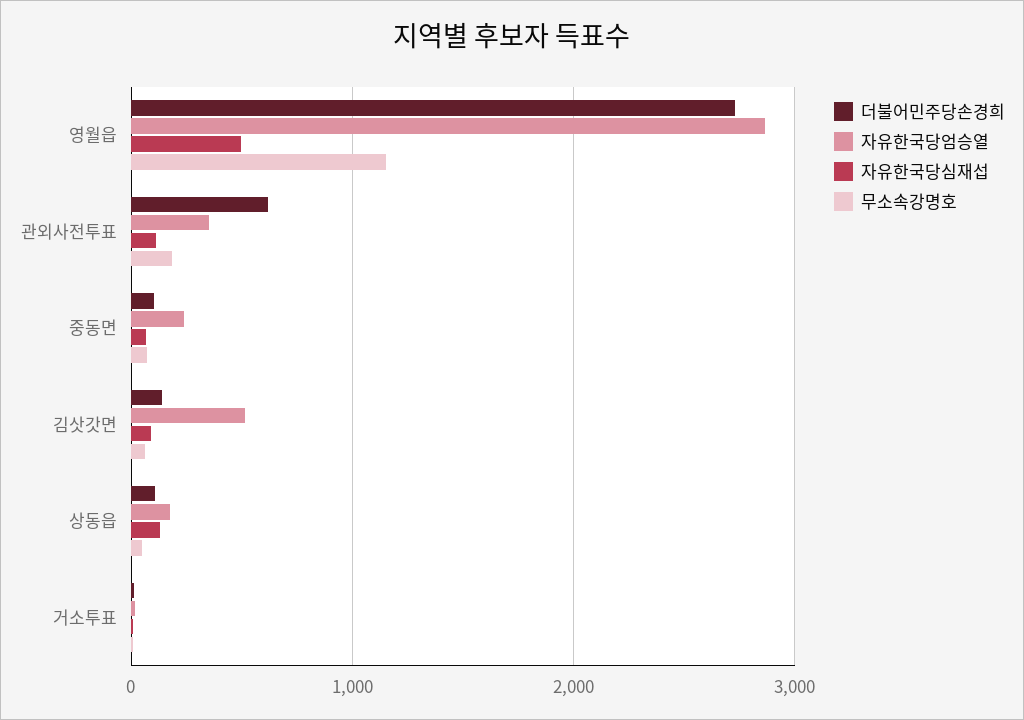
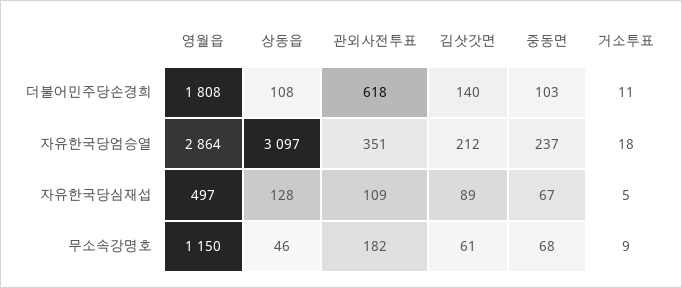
더불어민주당손경희, 영월읍: 2700 -> 1808
자유한국당엄승열, 김삿갓면: 500 -> 212
자유한국당엄승열, 상동읍: 200 -> 3097

